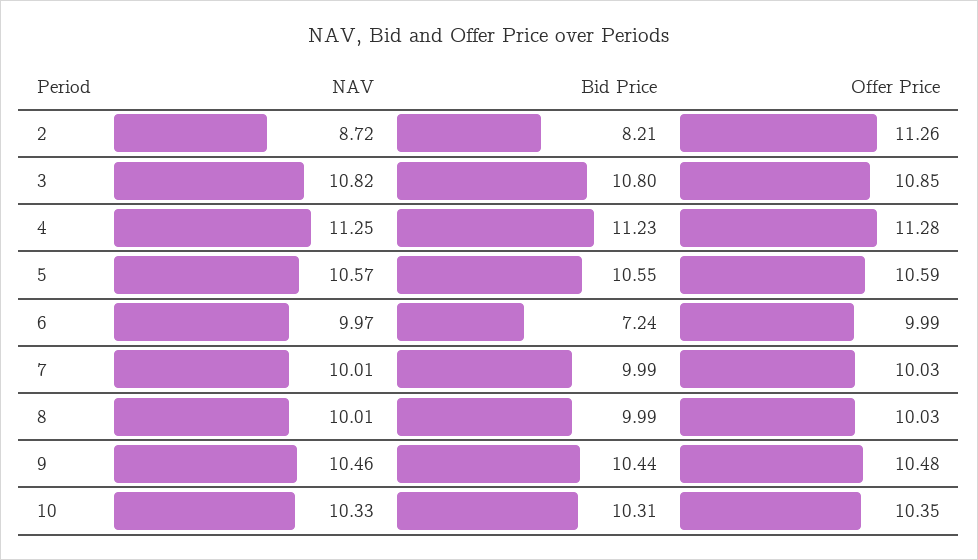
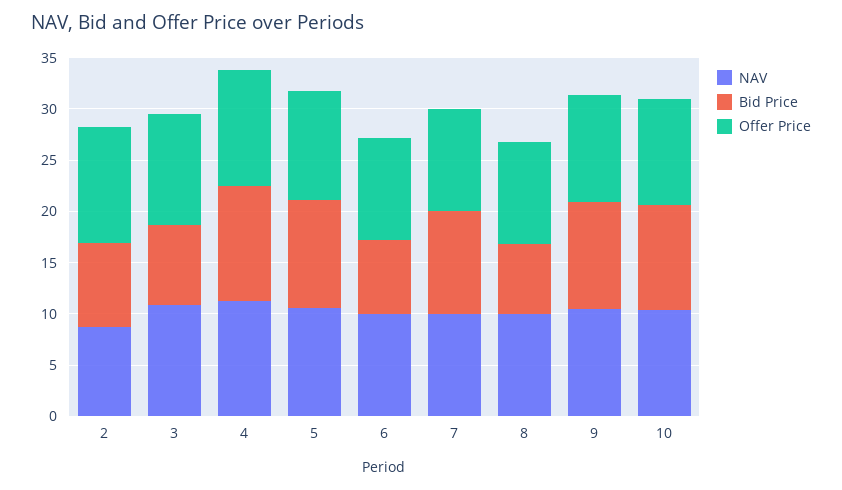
Bid Price, 3: 10.8 -> 8
Bid Price, 8: 9.99 -> 7

